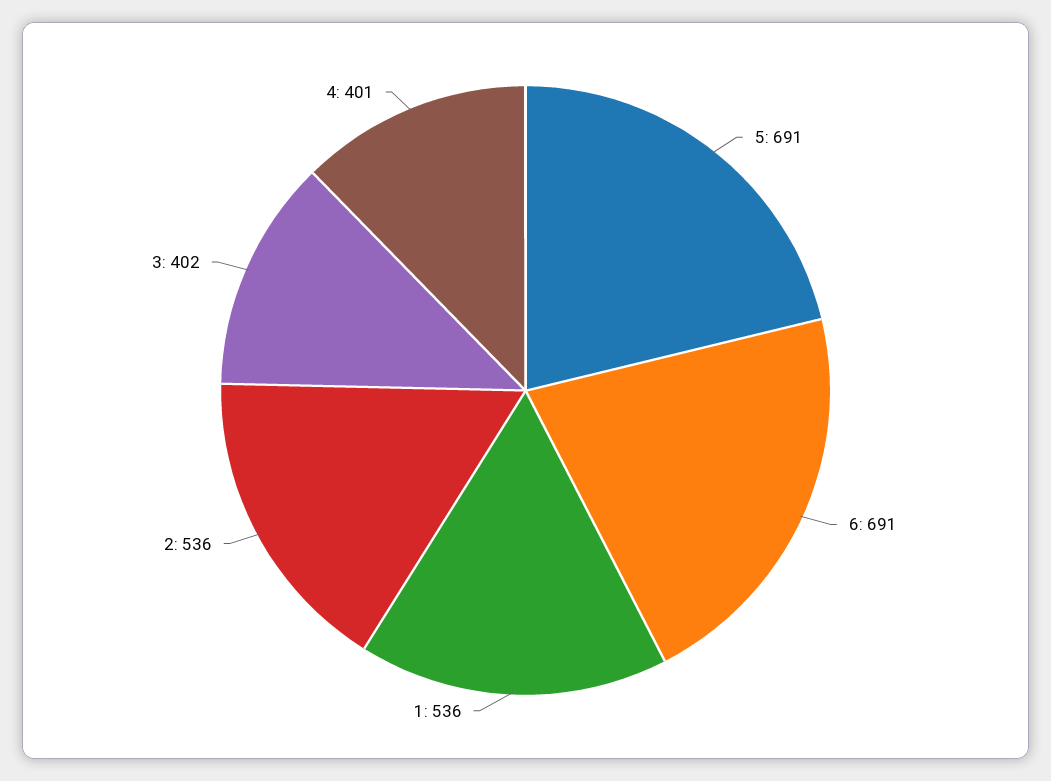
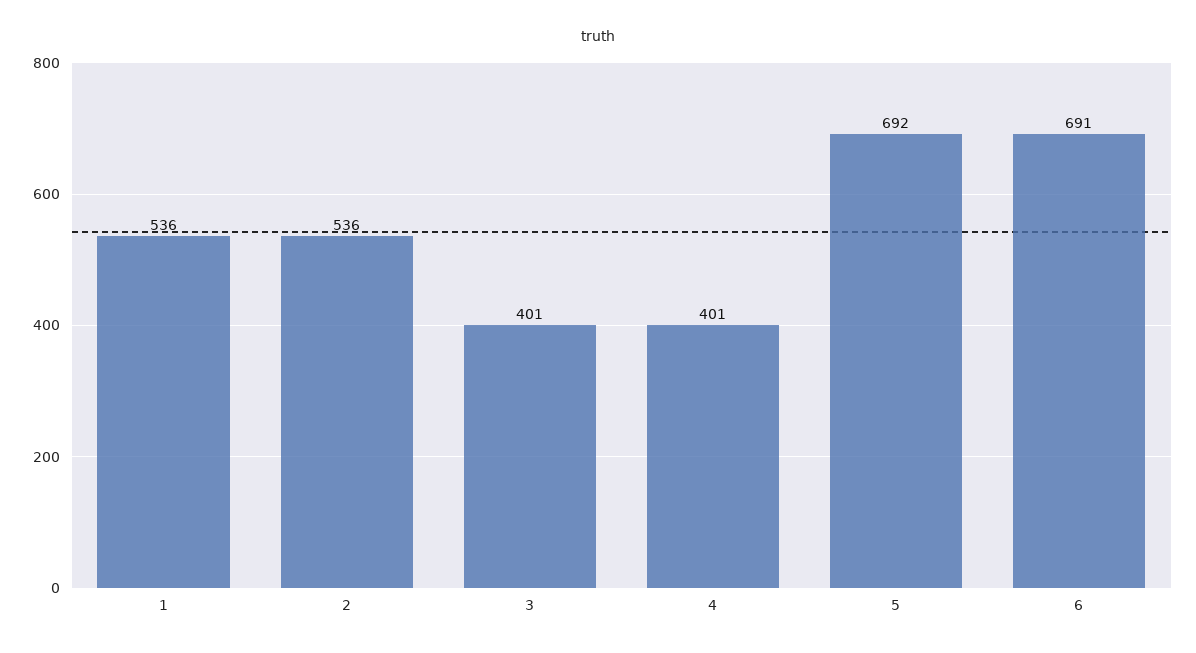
5: 691 -> 692
3: 402 -> 401

